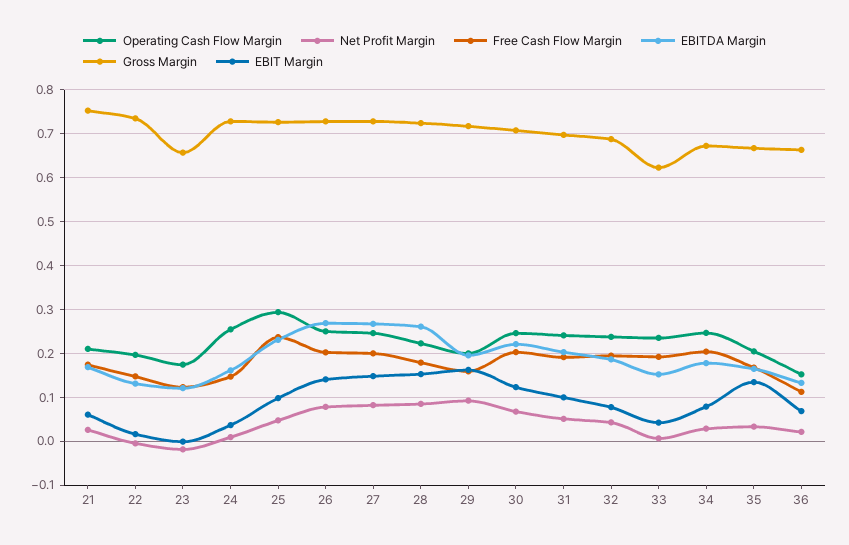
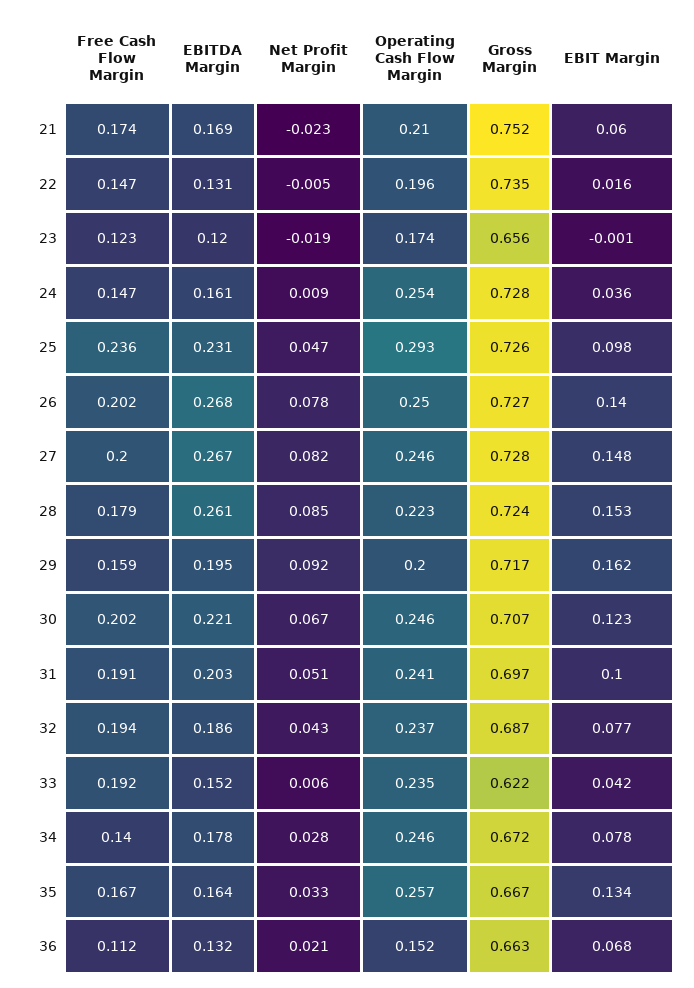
Net Profit Margin, 21: 0.02 -> -0.023
Free Cash Flow Margin, 34: 0.2 -> 0.14
Operating Cash Flow Margin, 35: 0.2 -> 0.257

